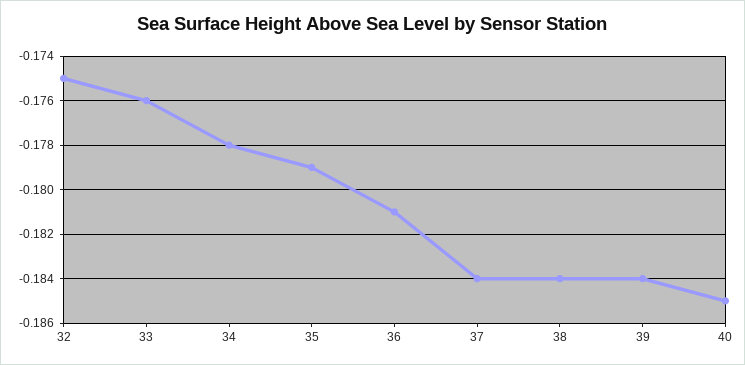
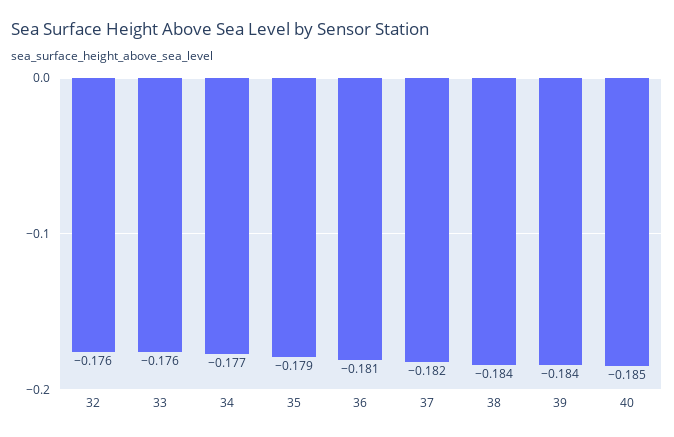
32: -0.175 -> -0.176
34: -0.178 -> -0.177
37: -0.184 -> -0.182

